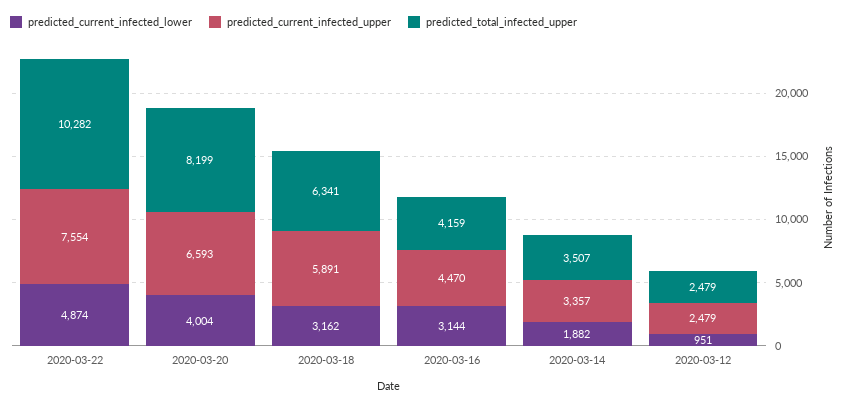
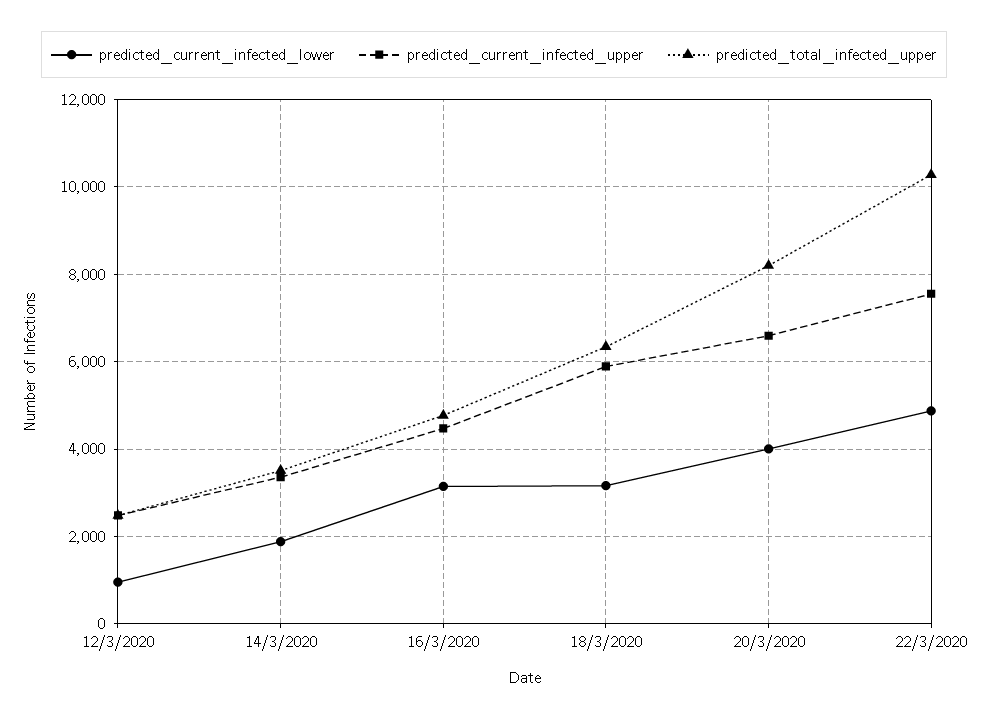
predicted_total_infected_upper, 2020-03-16: 4159 -> 4800

